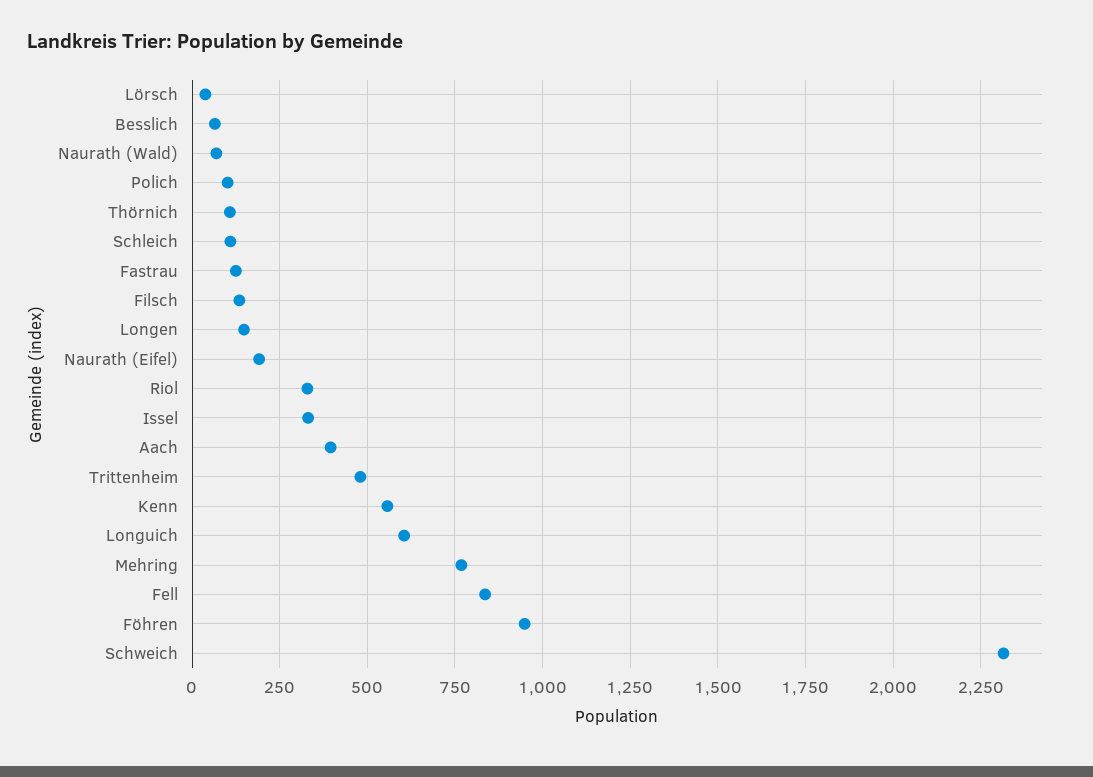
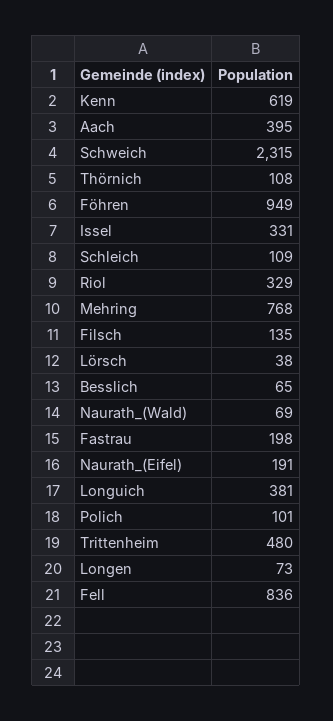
Fastrau: 125 -> 198
Longen: 150 -> 73
Kenn: 550 -> 619
Longuich: 600 -> 381

